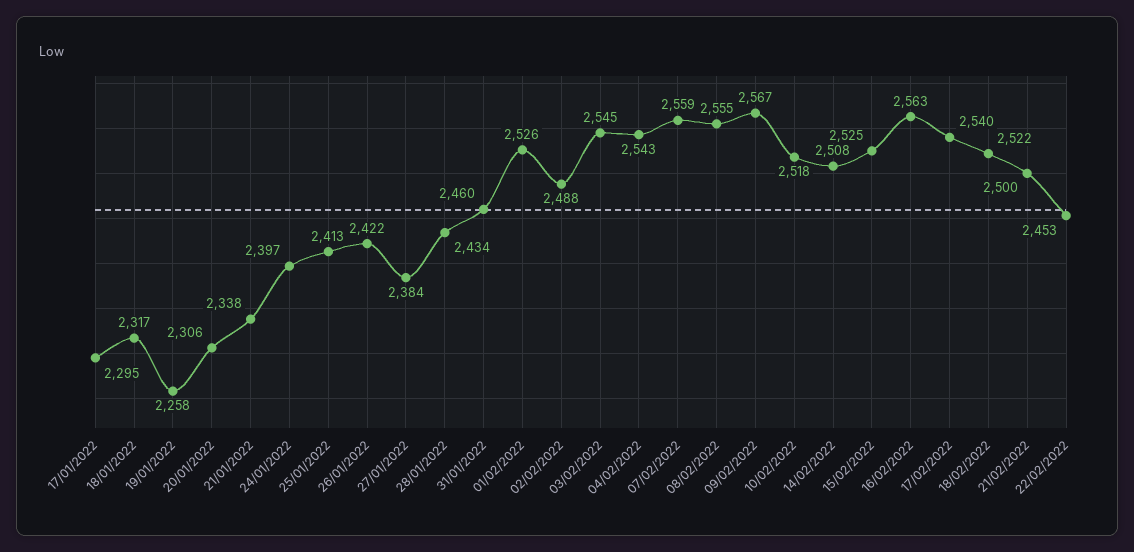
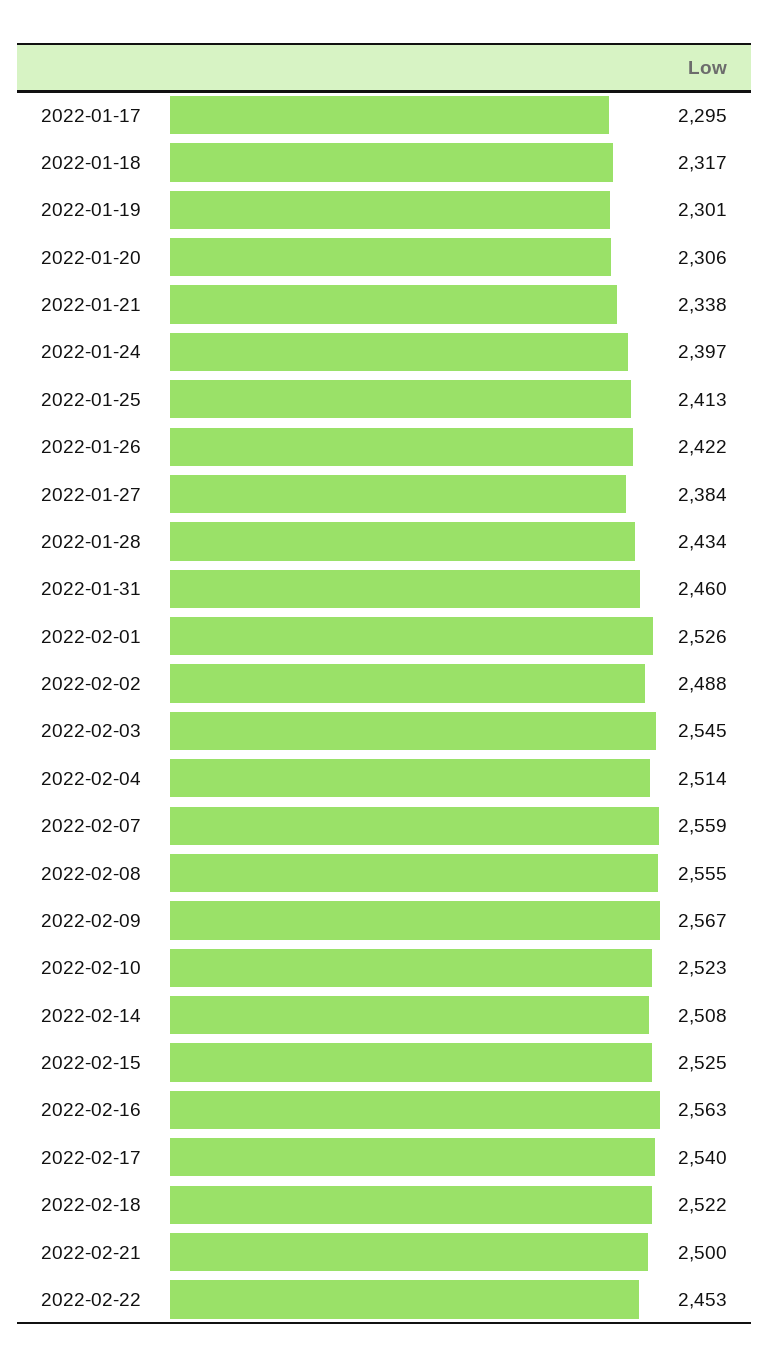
19/01/2022: 2258 -> 2301
04/02/2022: 2543 -> 2514
10/02/2022: 2518 -> 2523

